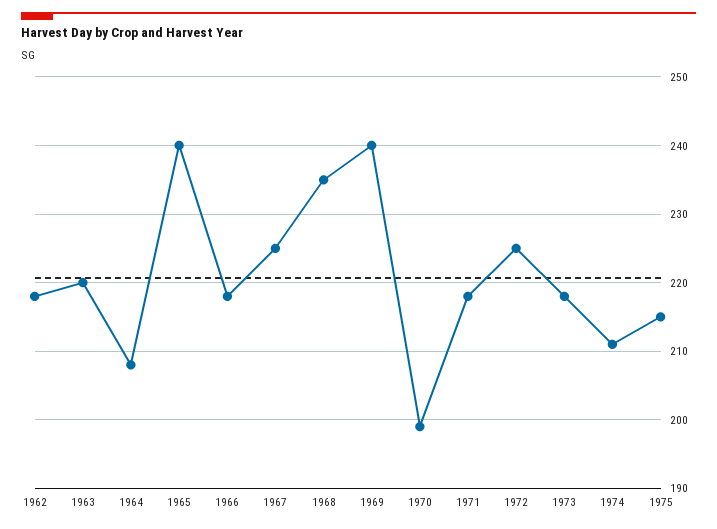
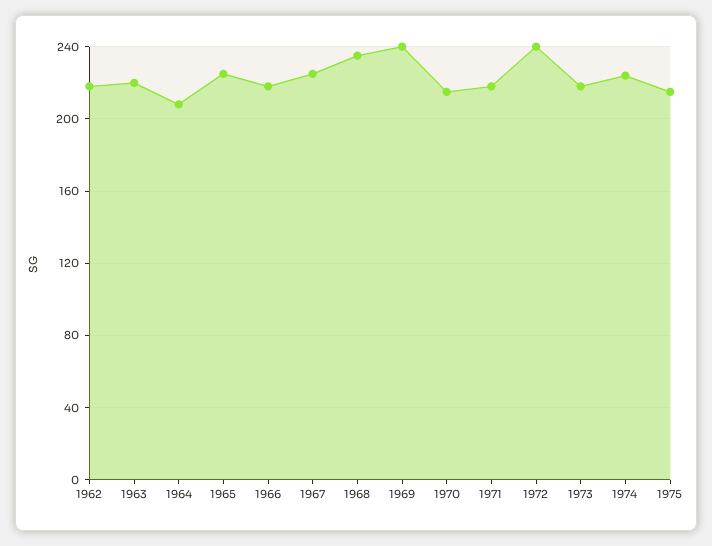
1965: 240 -> 225
1970: 199 -> 215
1972: 225 -> 240
1974: 211 -> 225

